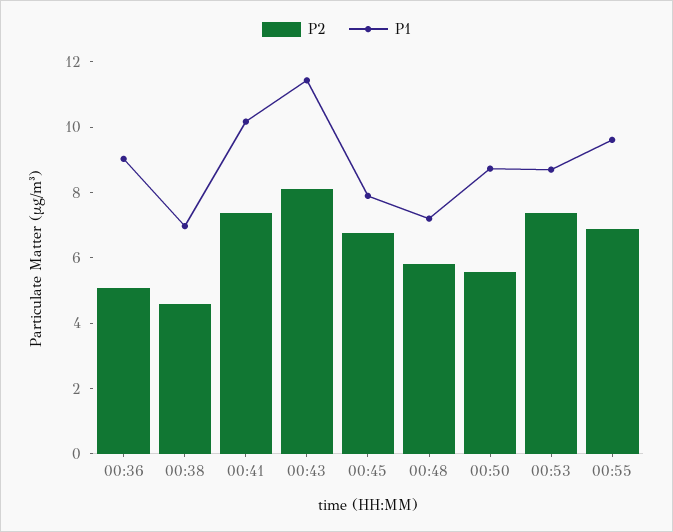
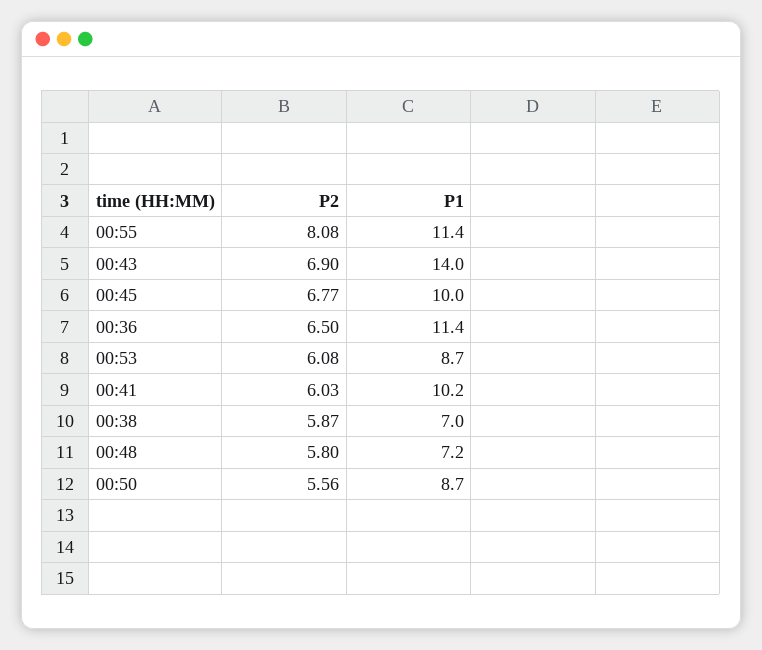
P2, 00:36: 5 -> 6.5
P1, 00:36: 9 -> 11.4
P2, 00:38: 4.5 -> 5.87
P2, 00:41: 7.5 -> 6.03
P2, 00:43: 8 -> 6.9
P1, 00:43: 11.5 -> 14
P1, 00:45: 8 -> 10
P2, 00:53: 7.5 -> 6.08
P2, 00:55: 7 -> 8.08
P1, 00:55: 9.5 -> 11.4

